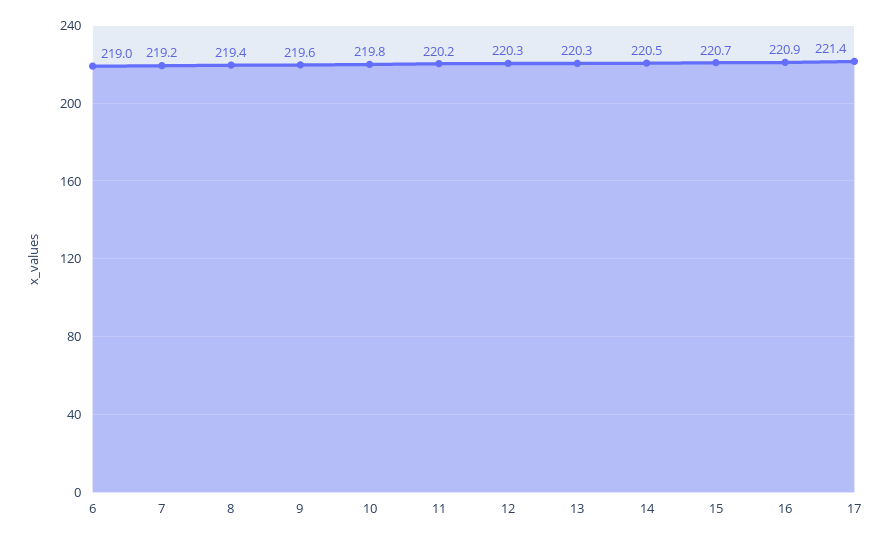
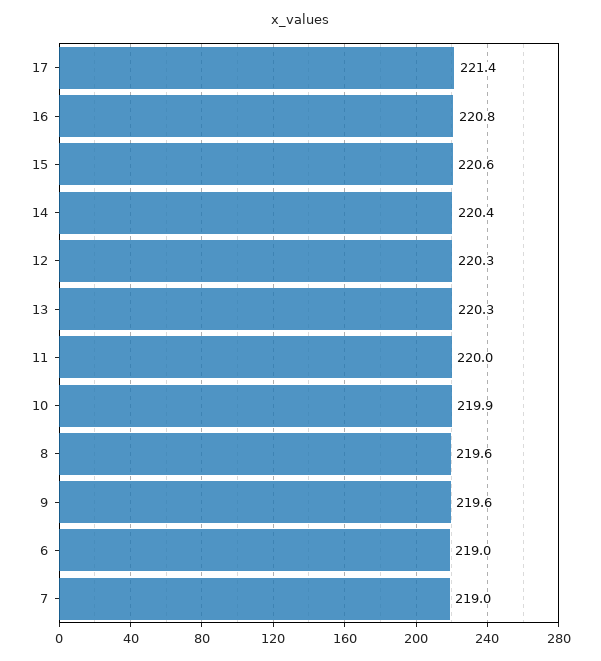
7: 219.2 -> 219
8: 219.4 -> 219.6
10: 219.8 -> 219.9
11: 220.2 -> 220
14: 220.5 -> 220.4
15: 220.7 -> 220.6
16: 220.9 -> 220.8

